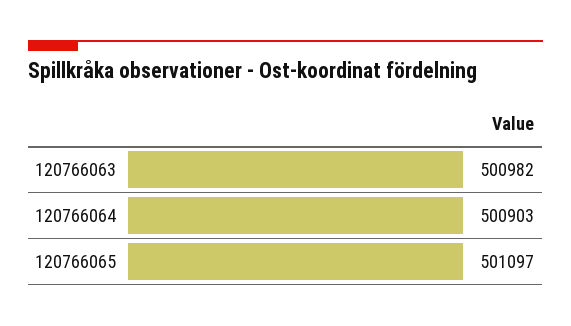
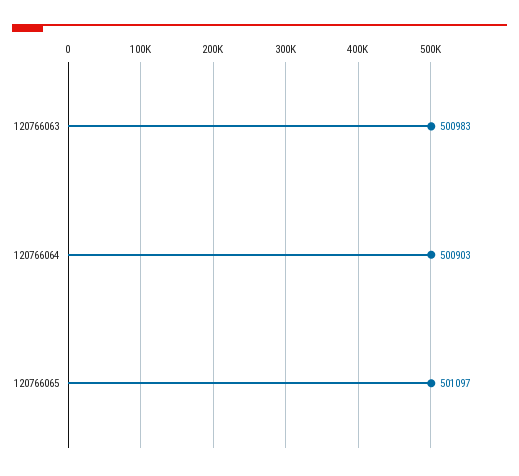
120766063: 500982 -> 500983

